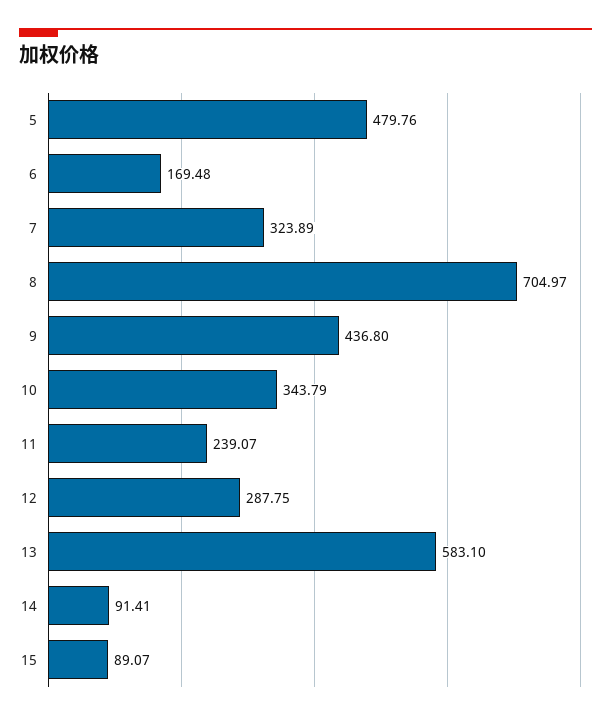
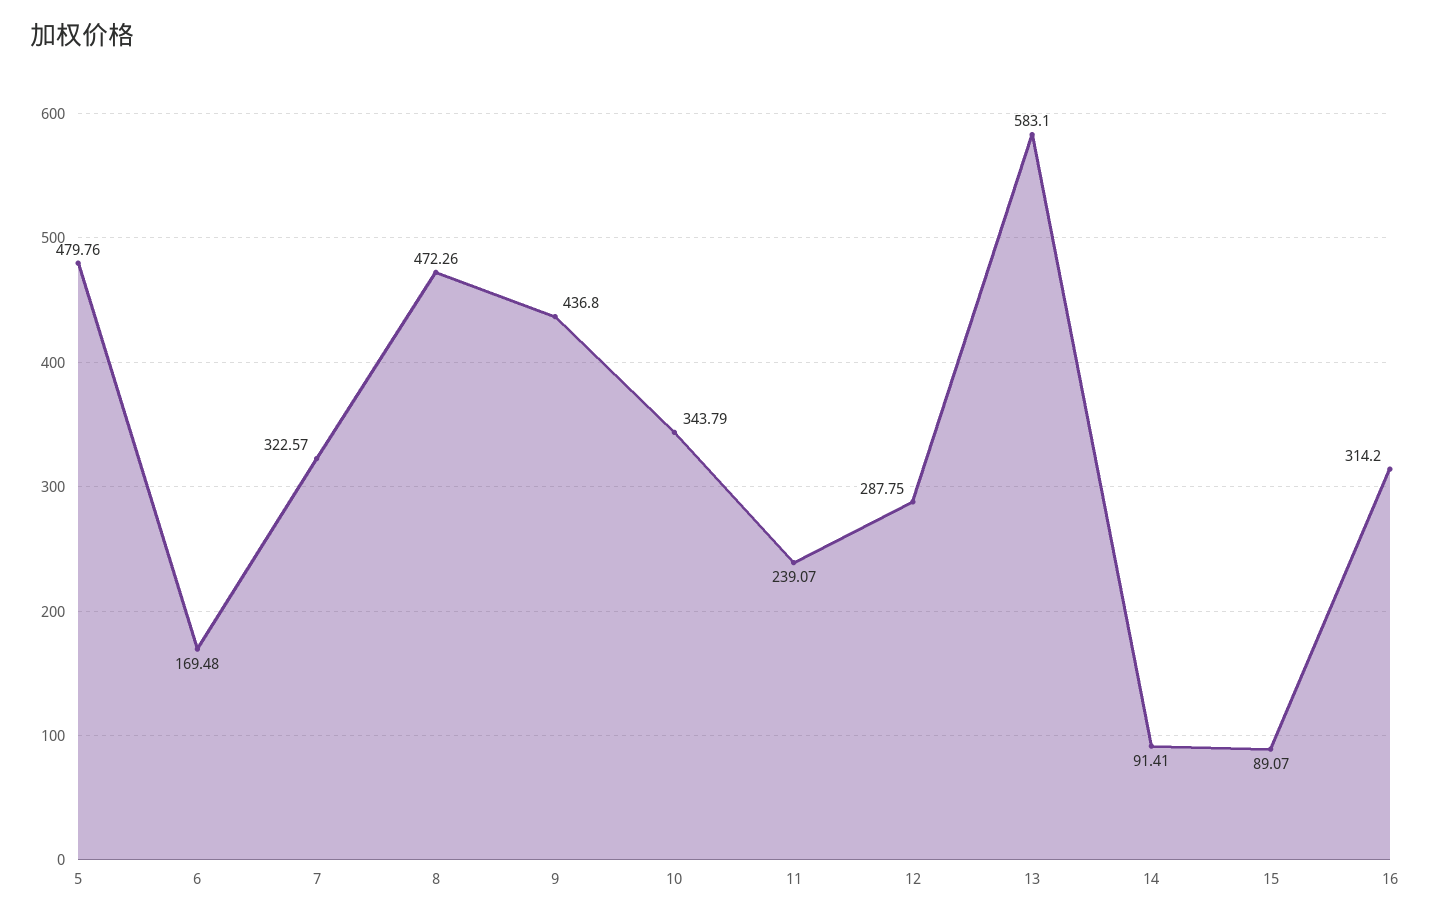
7: 323.89 -> 322.57
8: 704.97 -> 472.26
16: none -> 314.2

